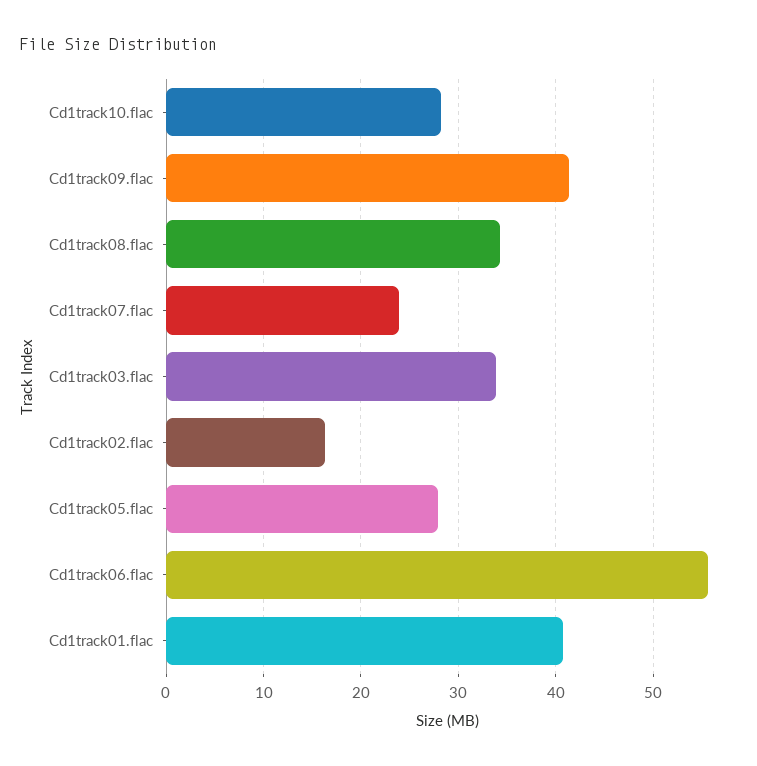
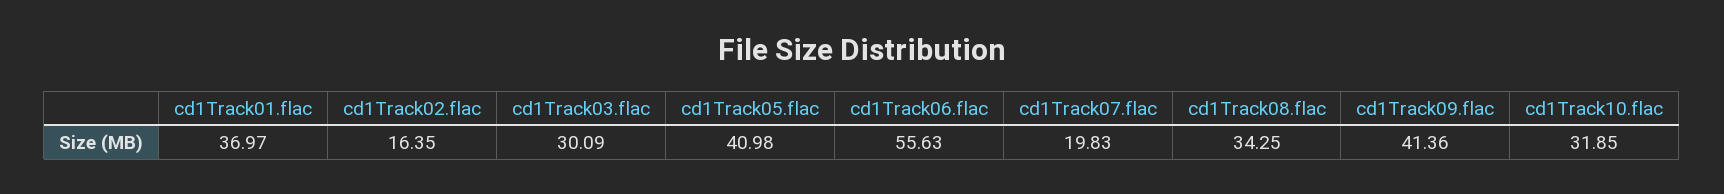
Cd1track10.flac: 28 -> 31.85
Cd1track07.flac: 24 -> 19.83
Cd1track03.flac: 34 -> 30.09
Cd1track05.flac: 28 -> 40.98
Cd1track01.flac: 41 -> 36.97

